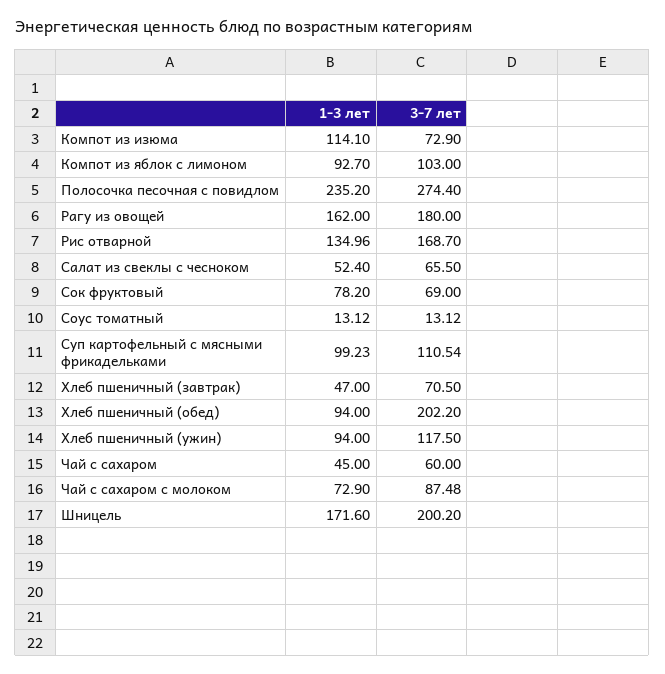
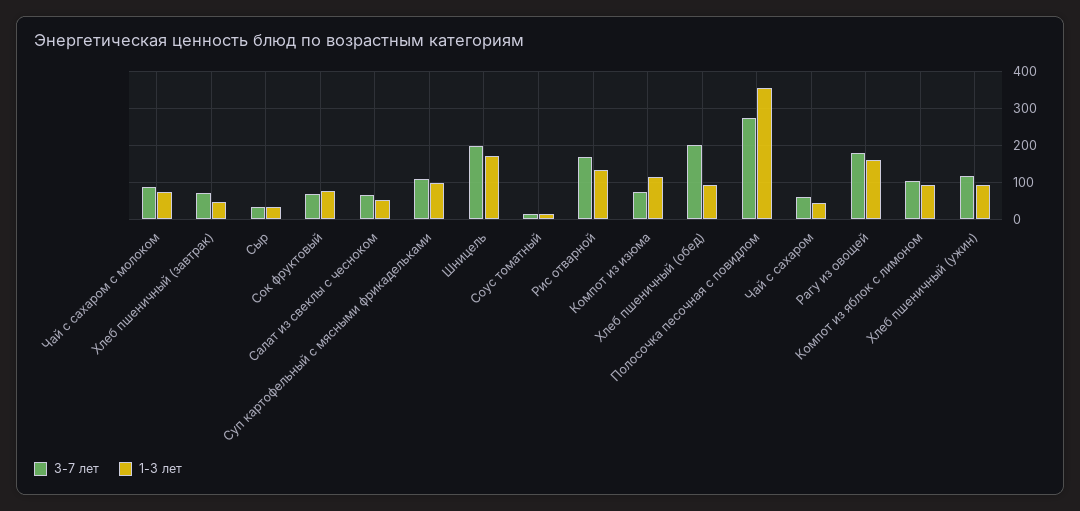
1-3 лет, Полосочка песочная с повидлом: 235.2 -> 360
3-7 лет, Сыр: none -> 40
1-3 лет, Сыр: none -> 40

